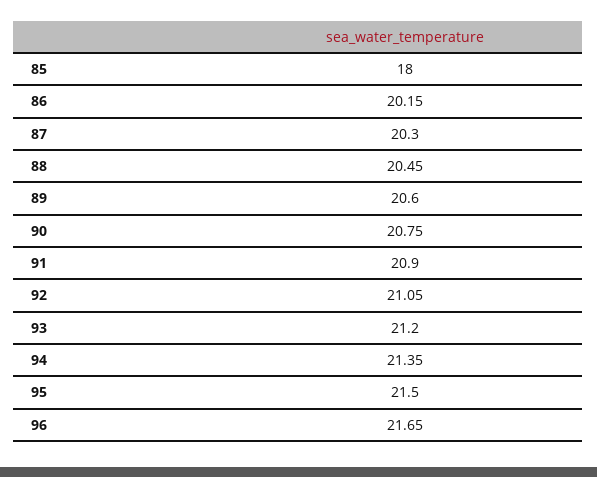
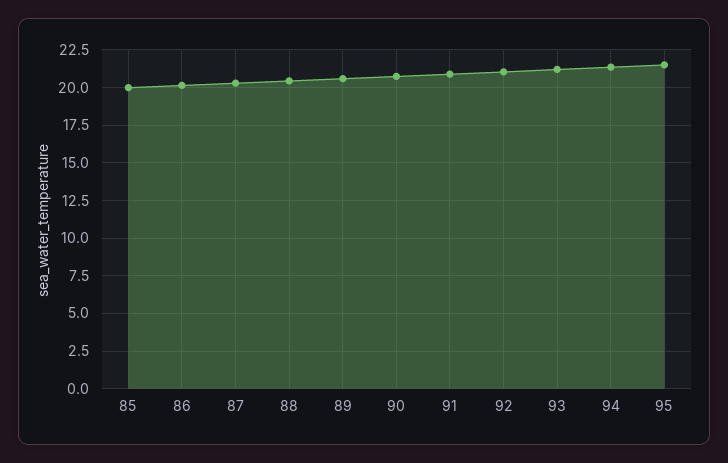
85: 18 -> 20
96: 21.65 -> none

